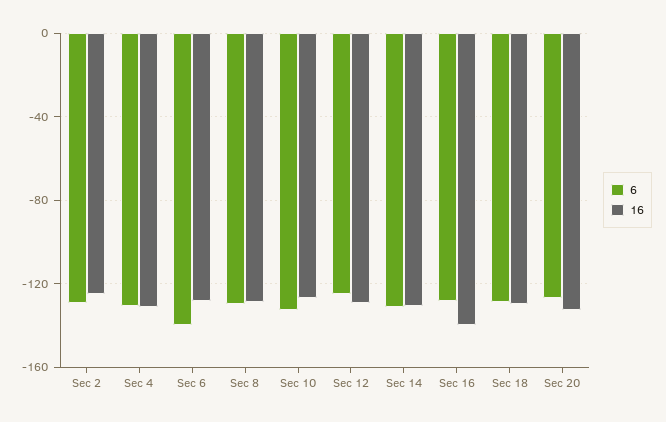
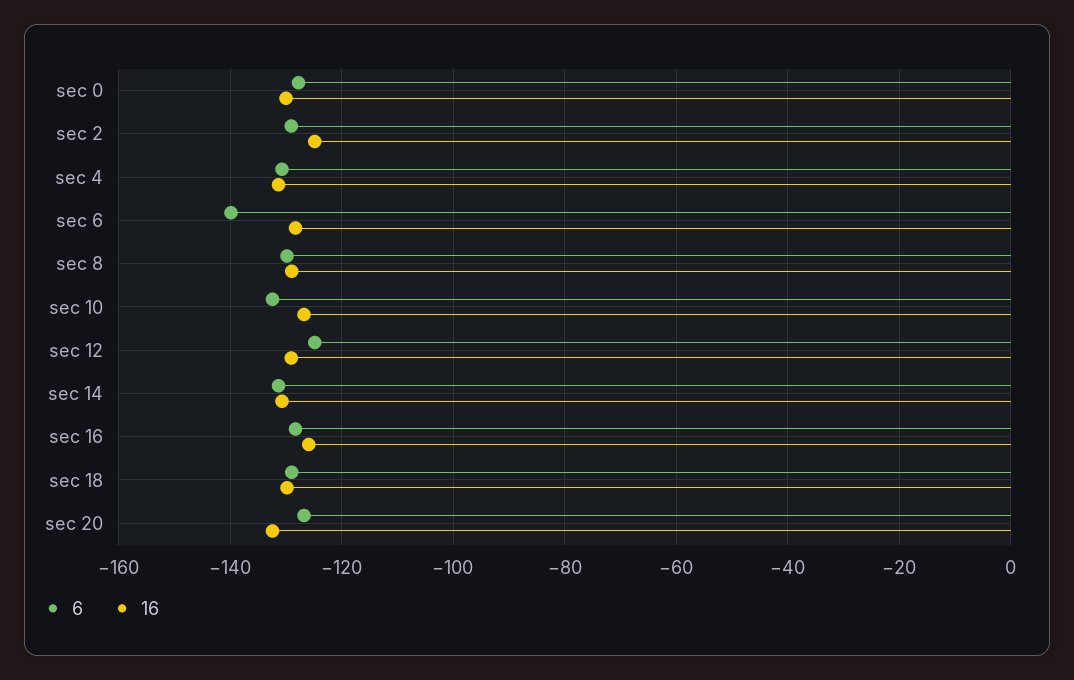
16, Sec 16: -140 -> -126
6, sec 0: none -> -128
16, sec 0: none -> -130

